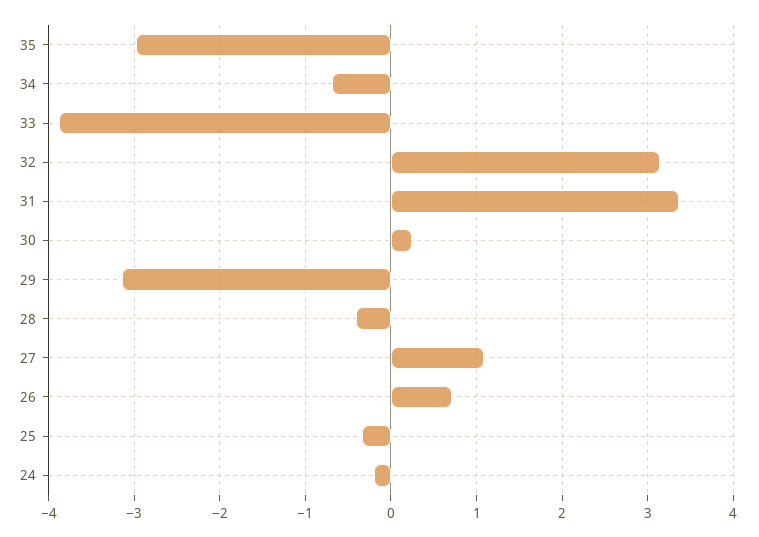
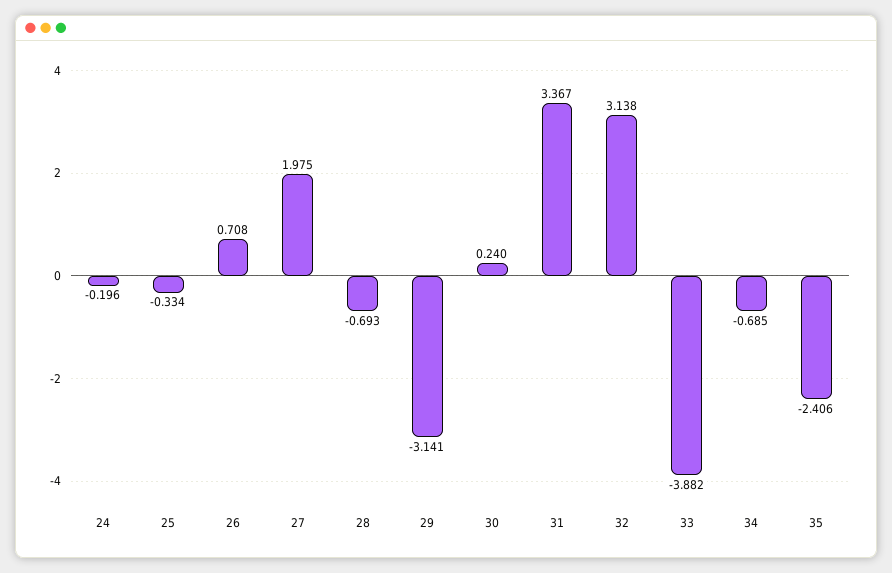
35: -3 -> -2.406
28: -0.4 -> -0.693
27: 1.1 -> 1.975

